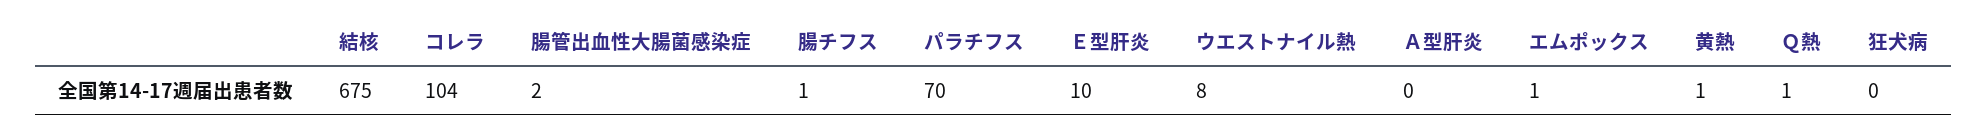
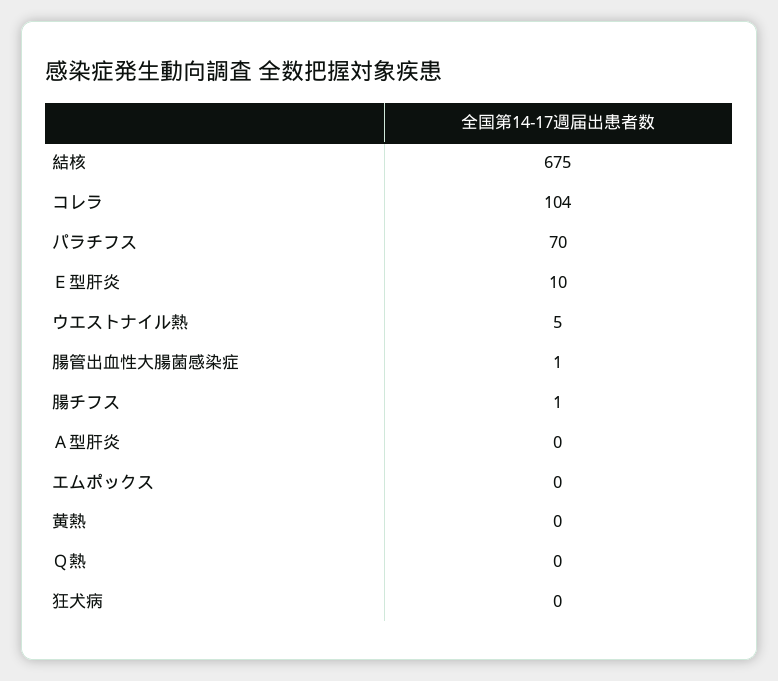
腸管出血性大腸菌感染症: 2 -> 1
ウエストナイル熱: 8 -> 5
エムポックス: 1 -> 0
黄熱: 1 -> 0
Ｑ熱: 1 -> 0

